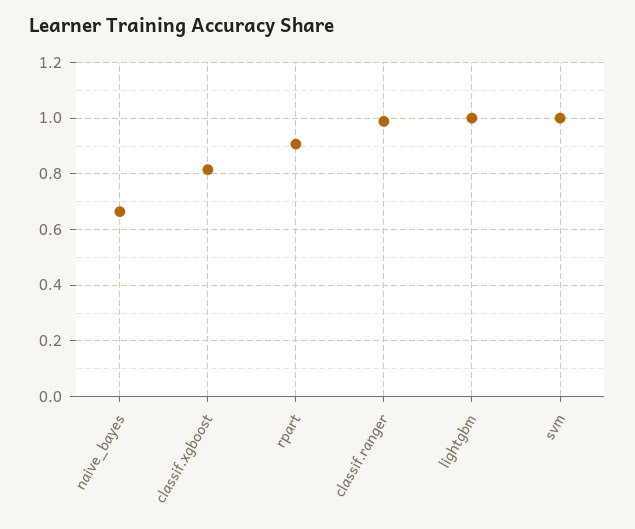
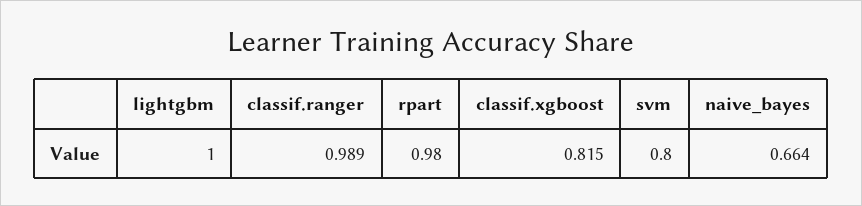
rpart: 0.9 -> 0.98
svm: 1 -> 0.8

